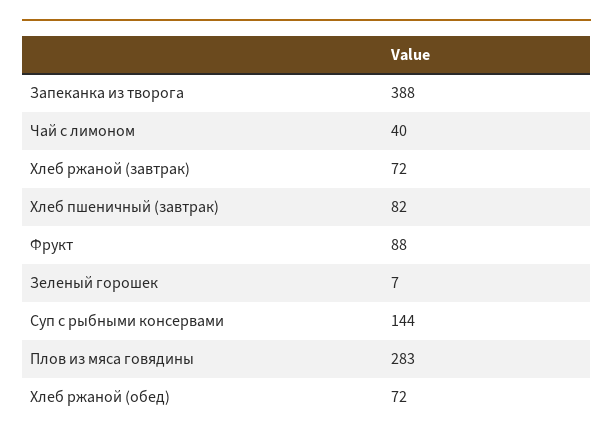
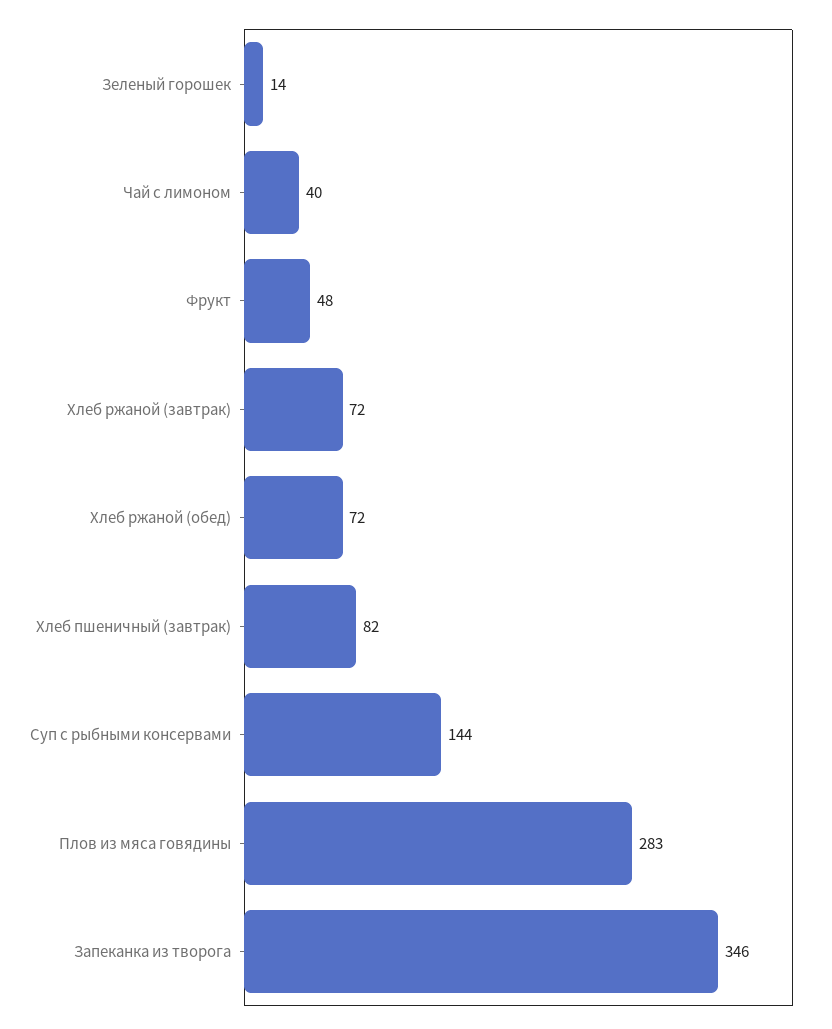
Запеканка из творога: 388 -> 346
Фрукт: 88 -> 48
Зеленый горошек: 7 -> 14

